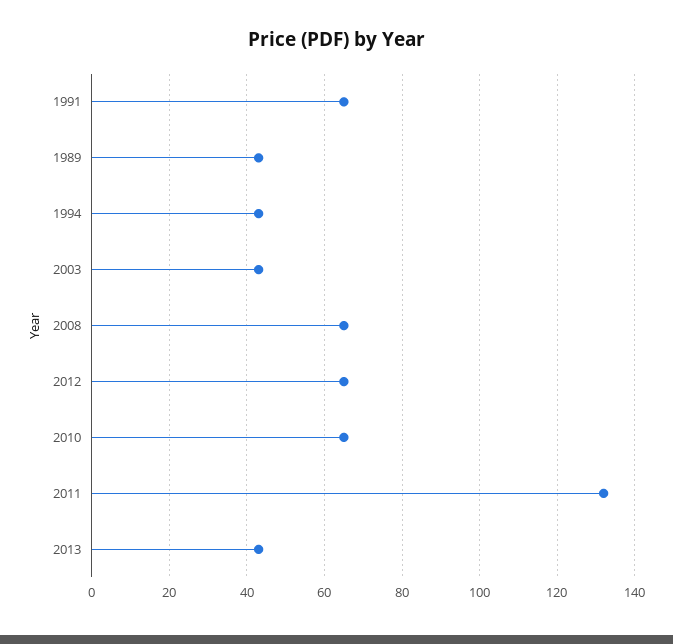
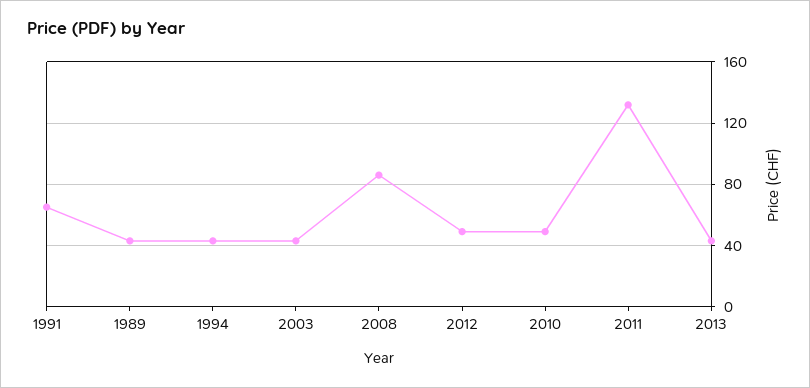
2008: 65 -> 85
2012: 65 -> 50
2010: 65 -> 50

